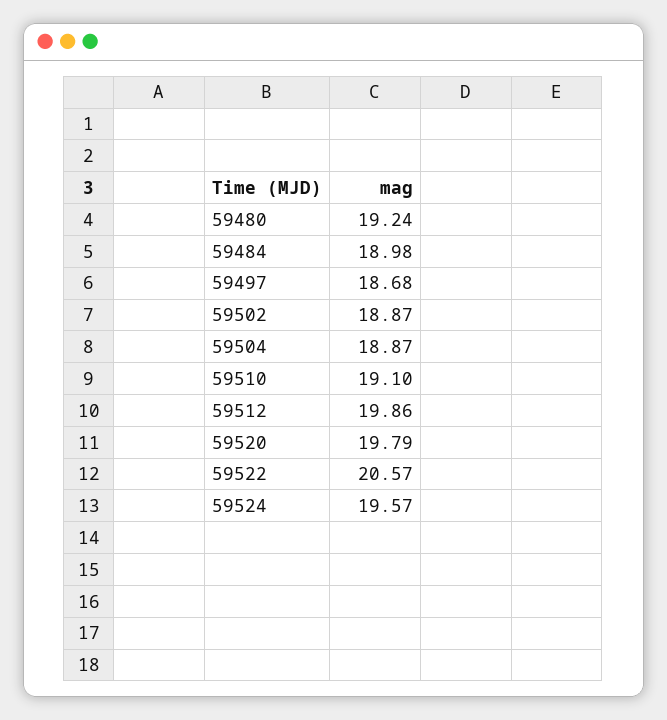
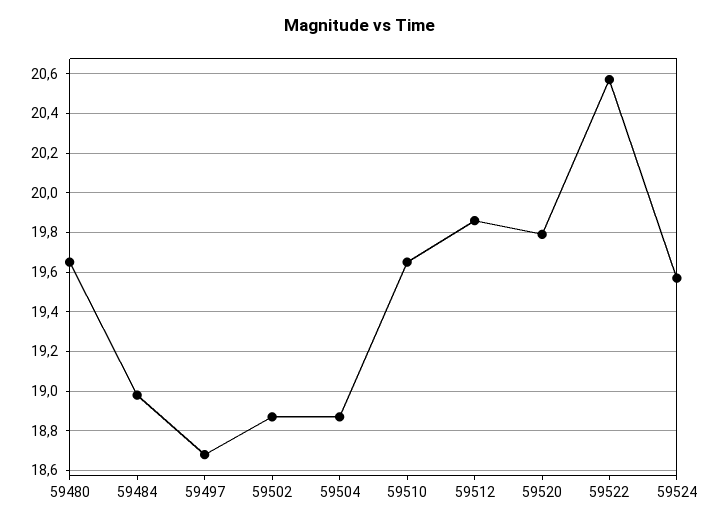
59480: 19.24 -> 19.65
59510: 19.1 -> 19.65

